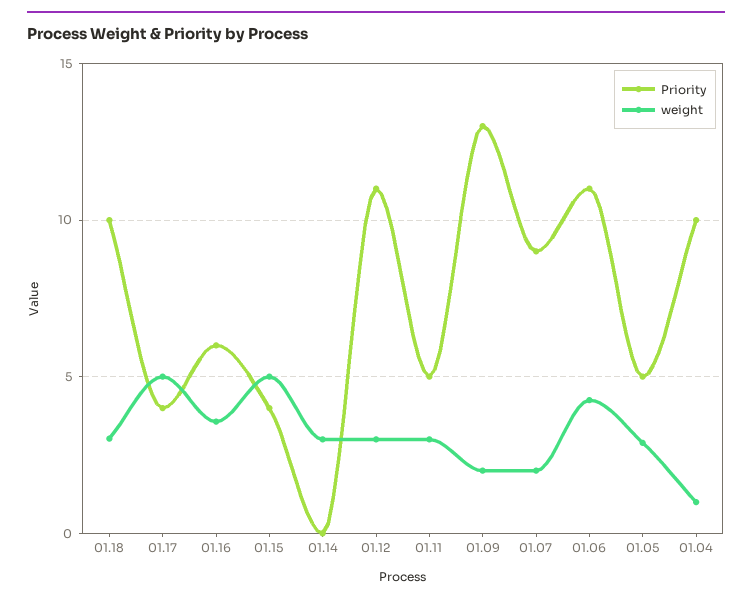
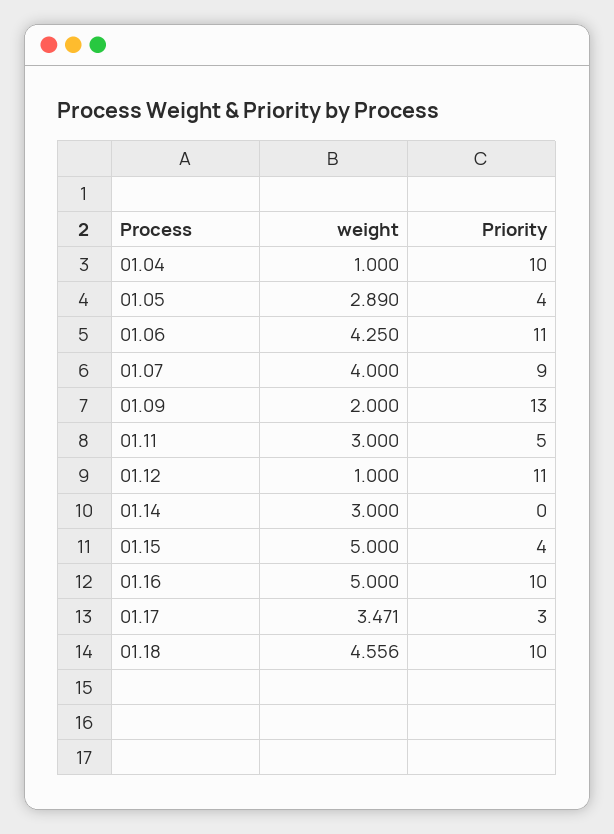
weight, 01.18: 3 -> 4.556
Priority, 01.17: 4 -> 3
weight, 01.17: 5 -> 3.471
Priority, 01.16: 6 -> 10
weight, 01.16: 3.5 -> 5
weight, 01.12: 3 -> 1
weight, 01.07: 2 -> 4
Priority, 01.05: 5 -> 4

